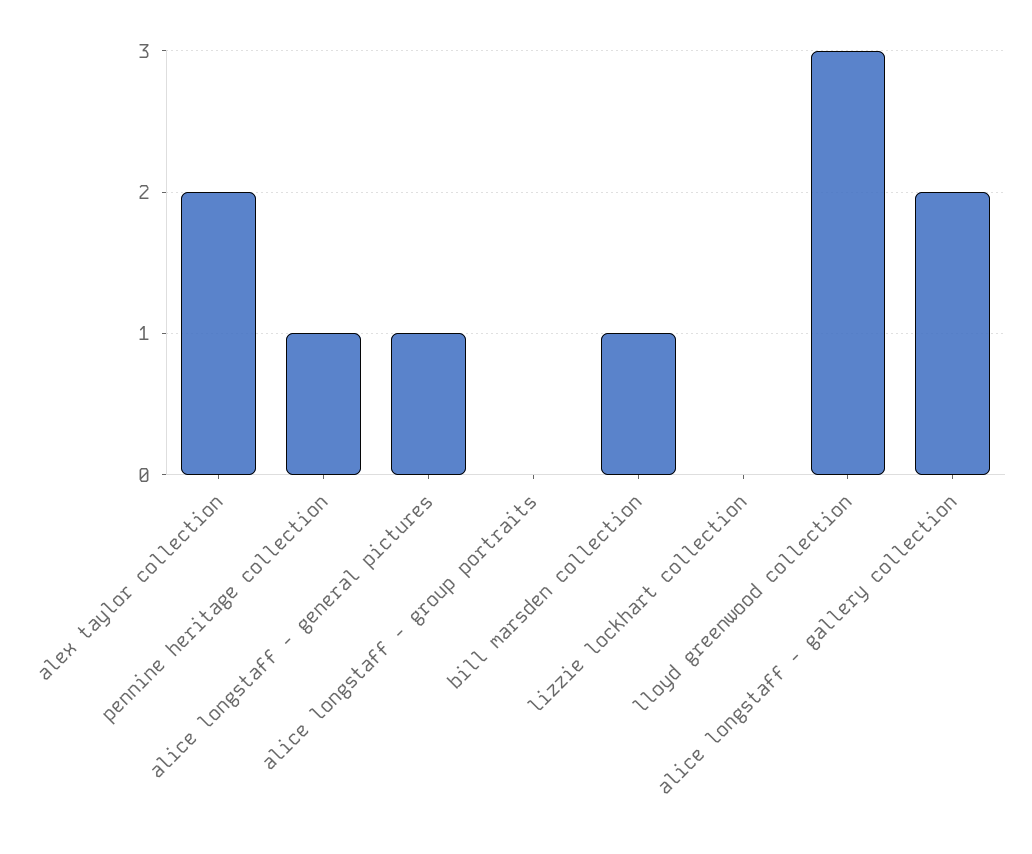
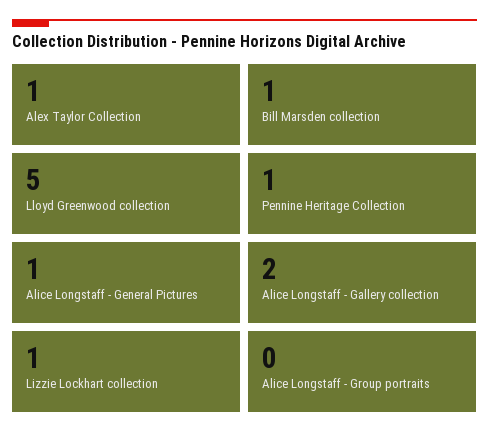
alex taylor collection: 2 -> 1
lizzie lockhart collection: 0 -> 1
lloyd greenwood collection: 3 -> 5

